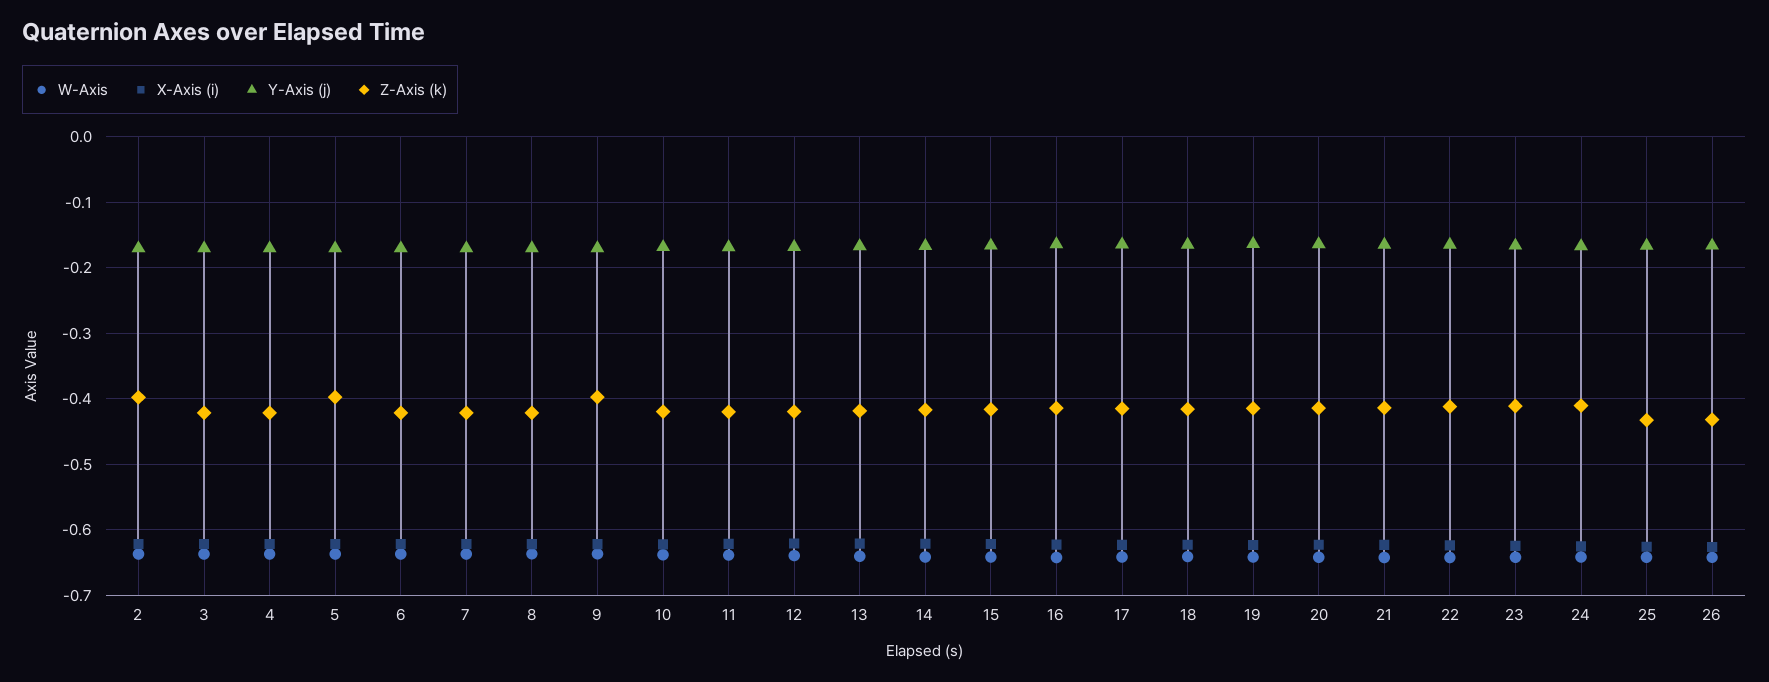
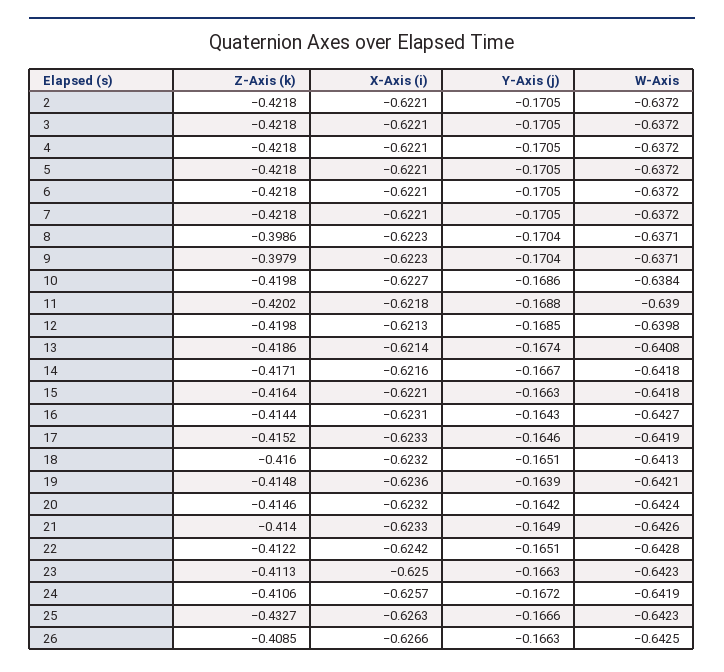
Z-Axis (k), 2: -0.4 -> -0.4218
Z-Axis (k), 5: -0.4 -> -0.4218
Z-Axis (k), 8: -0.42 -> -0.3986
Z-Axis (k), 26: -0.43 -> -0.4085

